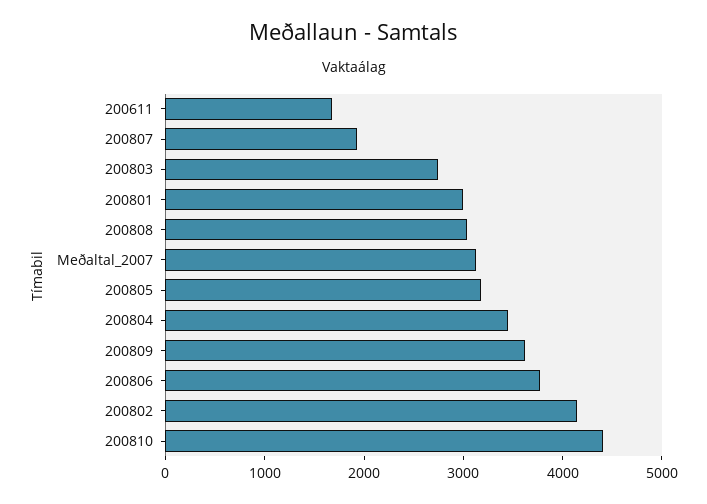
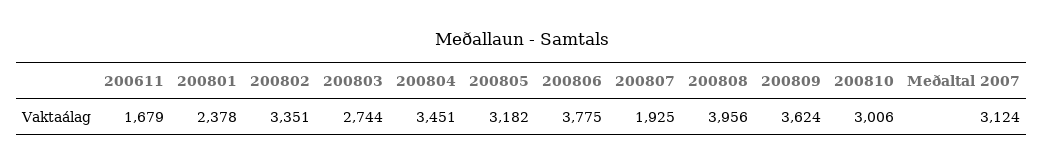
200801: 3000 -> 2378
200808: 3000 -> 3956
200802: 4200 -> 3351
200810: 4400 -> 3006

